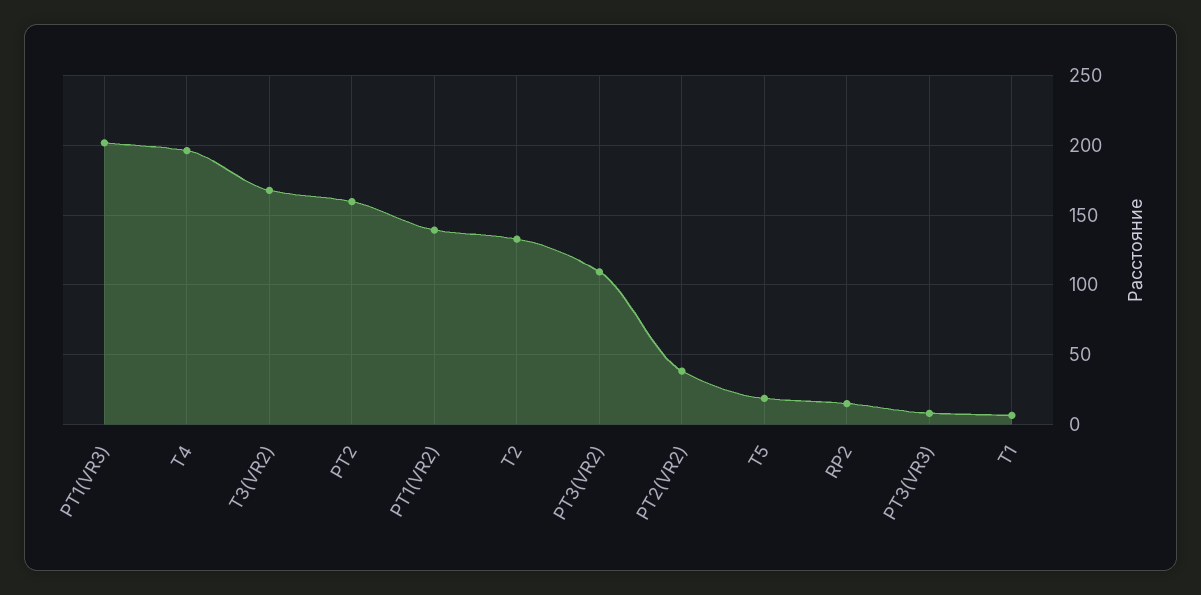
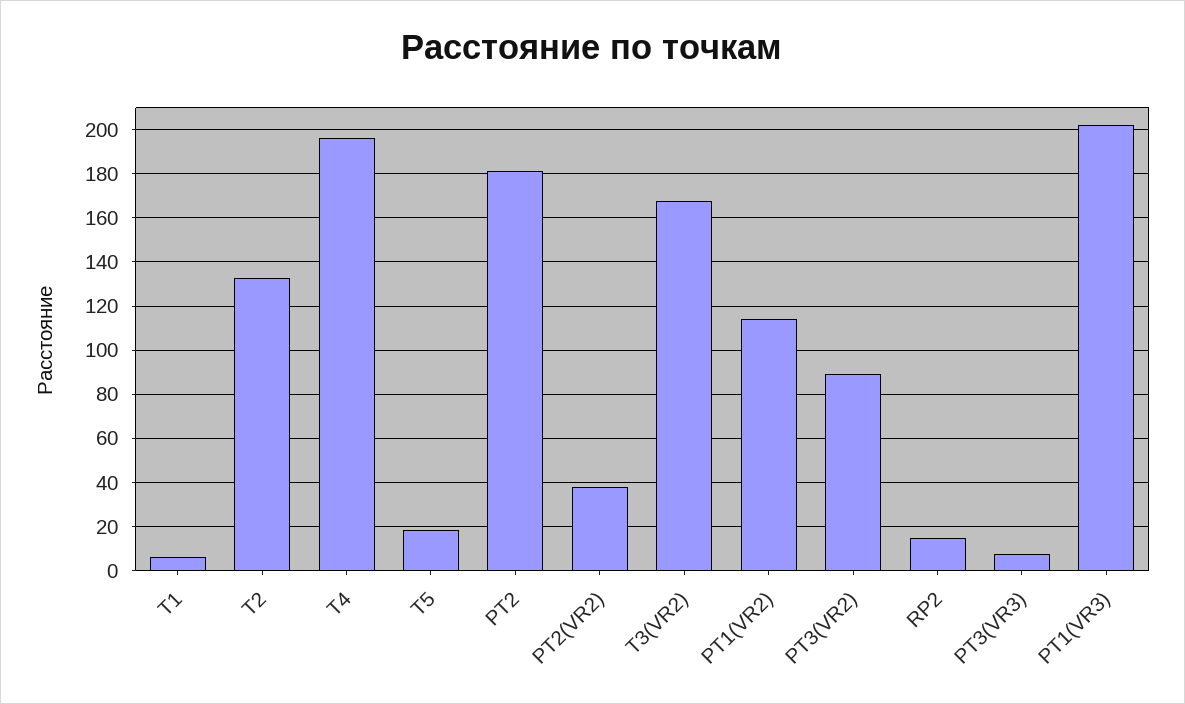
PT2: 160 -> 180
PT1(VR2): 140 -> 115
PT3(VR2): 110 -> 90

